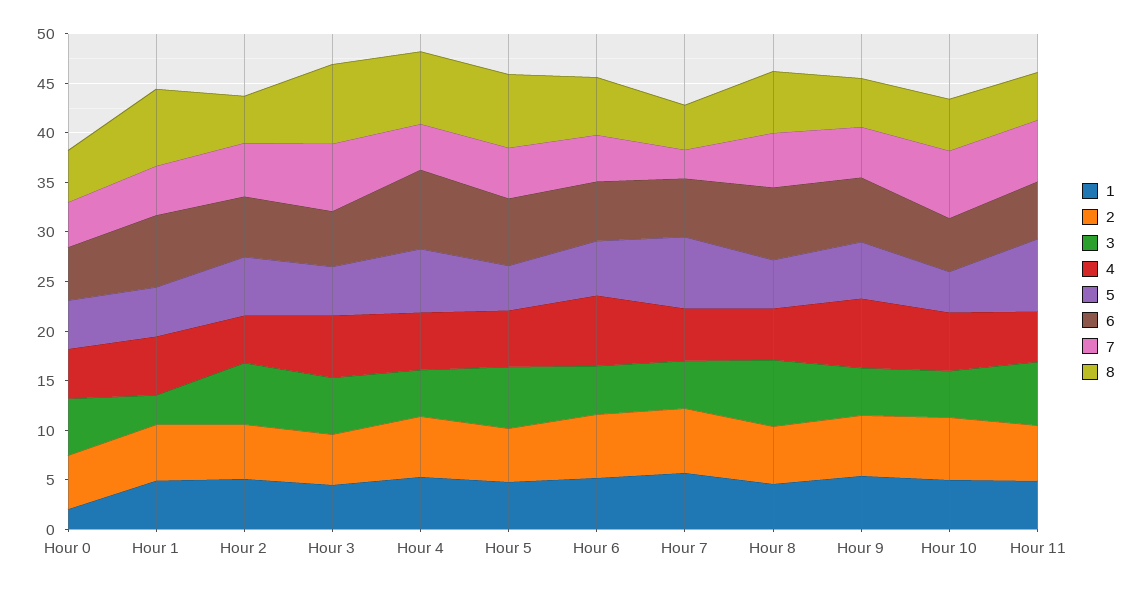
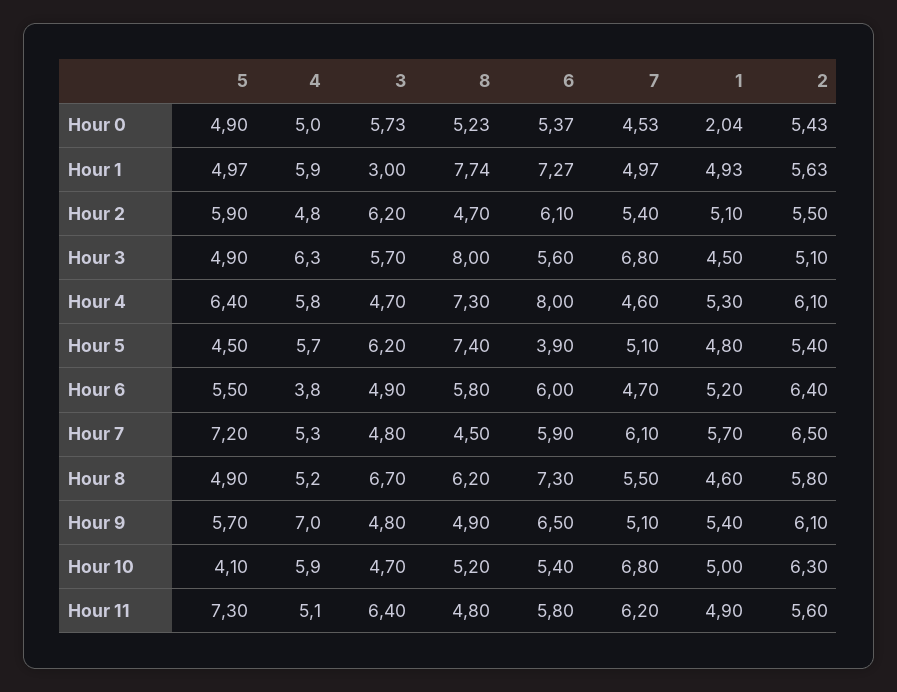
6, Hour 5: 7 -> 3.9
4, Hour 6: 7 -> 3.8
7, Hour 7: 3 -> 6.1

